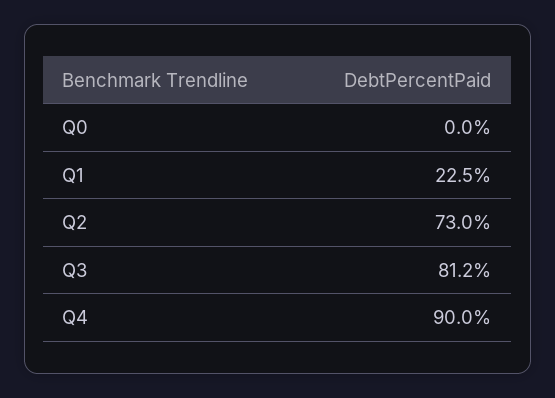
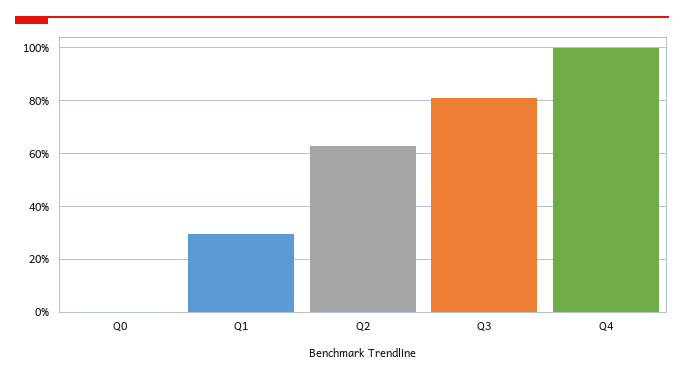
Q1: 22.5 -> 30
Q2: 73 -> 62.5
Q4: 90 -> 100

